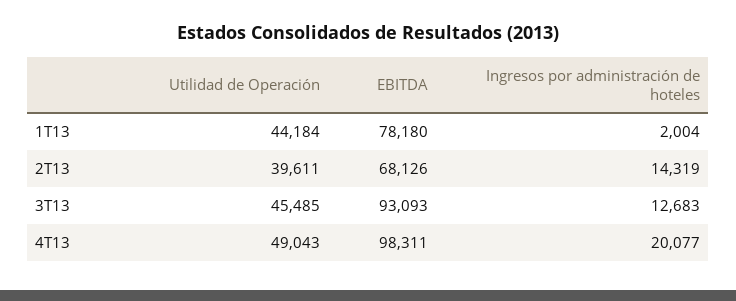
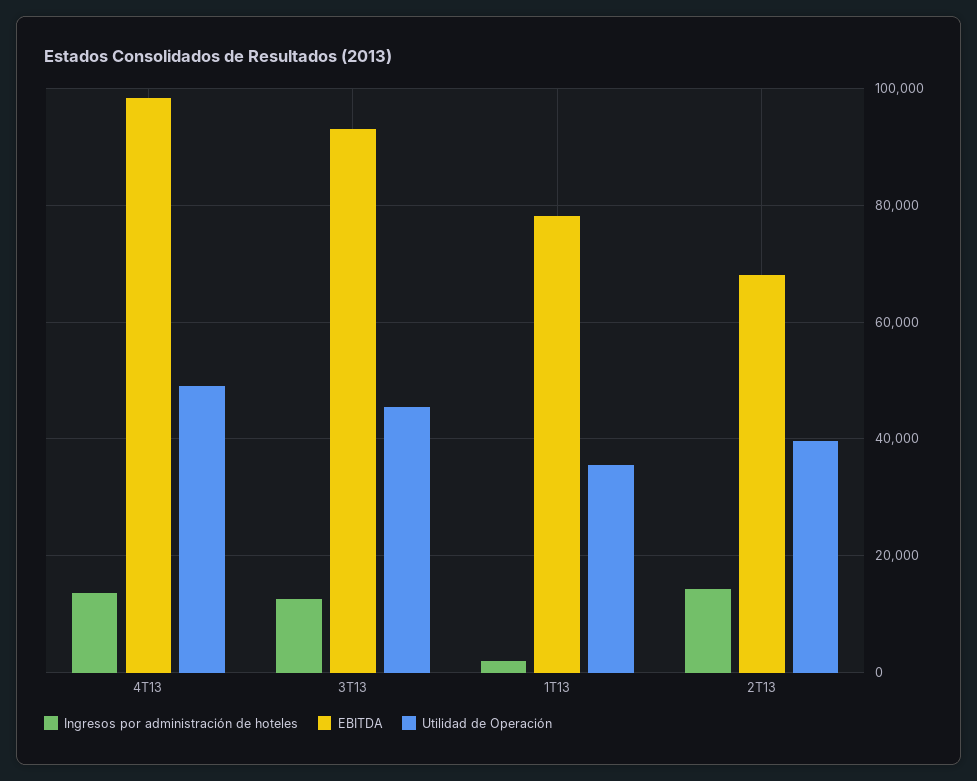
Utilidad de Operación, 1T13: 44184 -> 36000
Ingresos por administración de hoteles, 4T13: 20077 -> 14000

